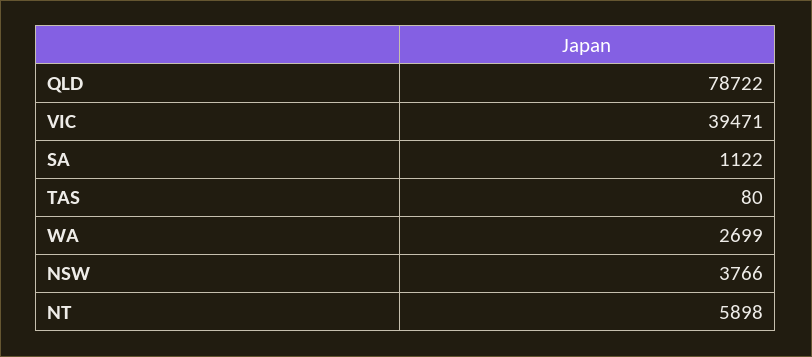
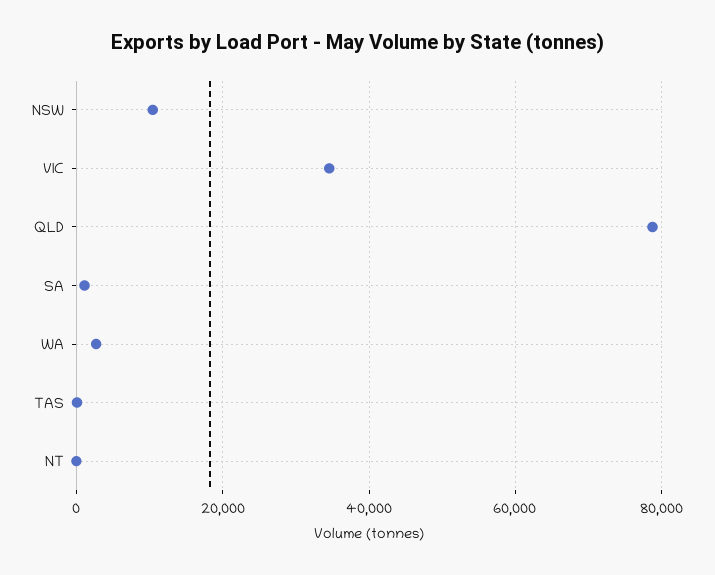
VIC: 39471 -> 34000
NSW: 3766 -> 10000
NT: 5898 -> 0

